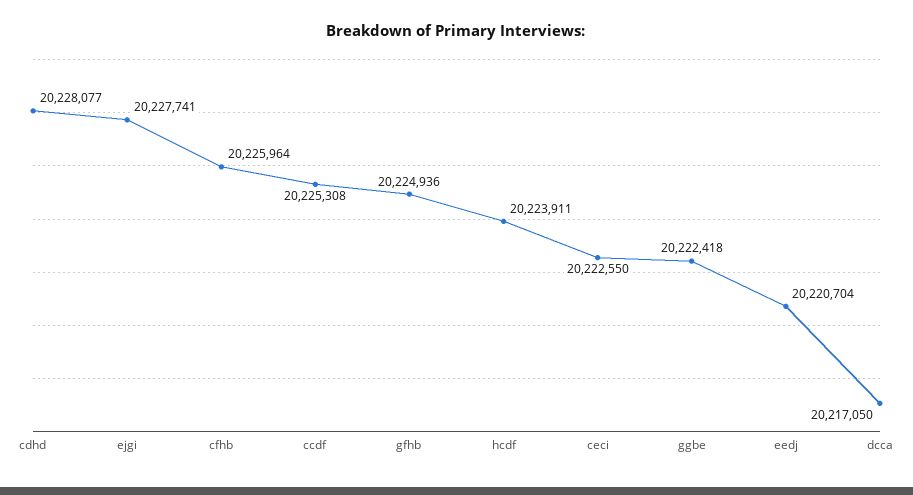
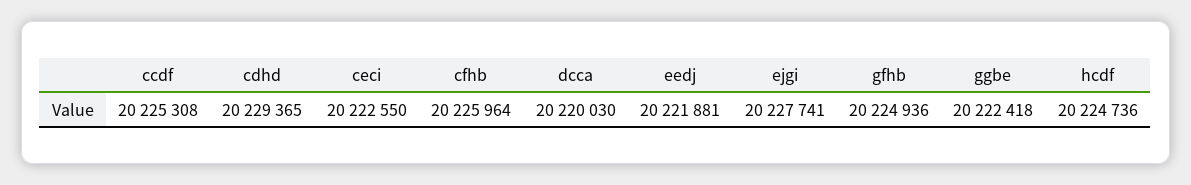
cdhd: 20228077 -> 20229365
hcdf: 20223911 -> 20224736
eedj: 20220704 -> 20221881
dcca: 20217050 -> 20220030

